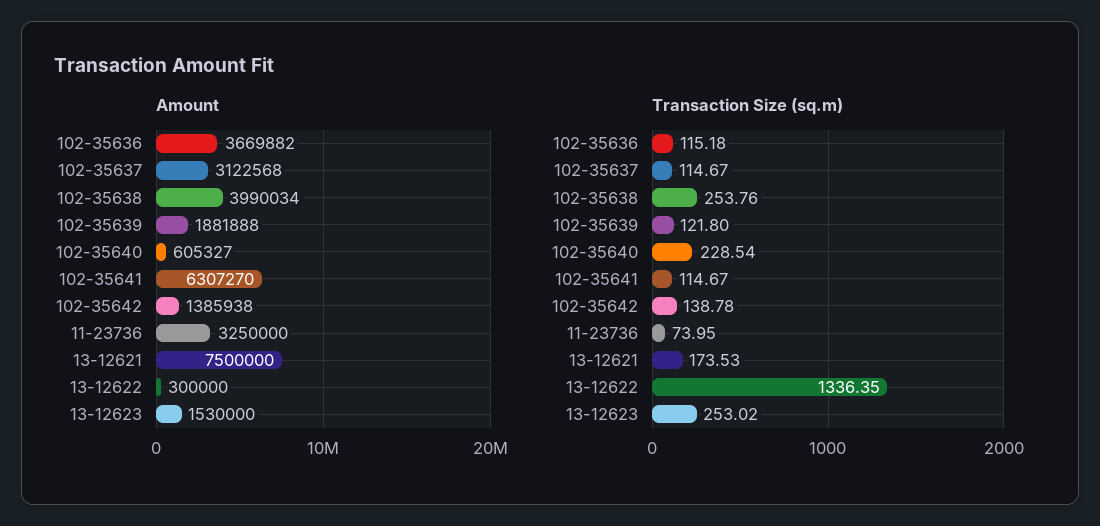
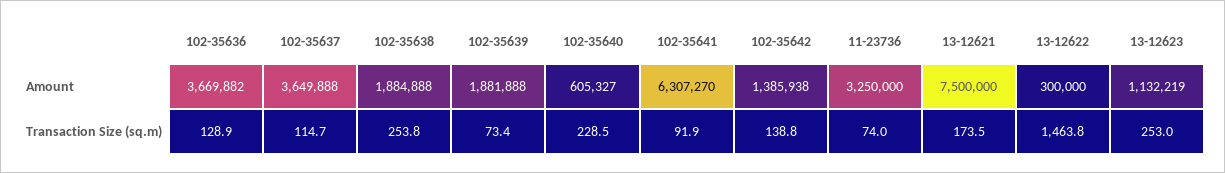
Amount, 102-35637: 3122568 -> 3649888
Amount, 102-35638: 3990034 -> 1884888
Amount, 13-12623: 1530000 -> 1132219
Transaction Size (sq.m), 102-35636: 115.18 -> 128.9
Transaction Size (sq.m), 102-35639: 121.8 -> 73.4
Transaction Size (sq.m), 102-35641: 114.67 -> 91.9
Transaction Size (sq.m), 13-12622: 1336.35 -> 1463.8

